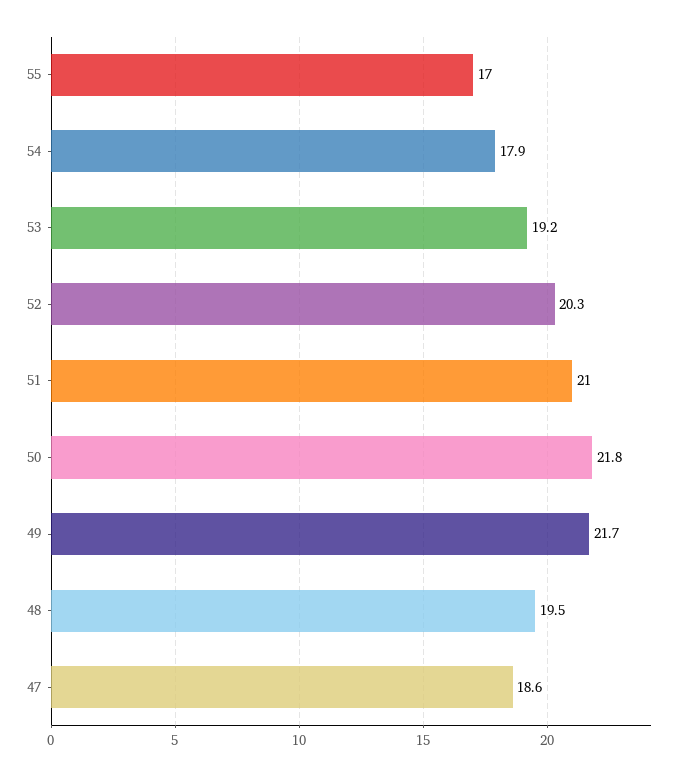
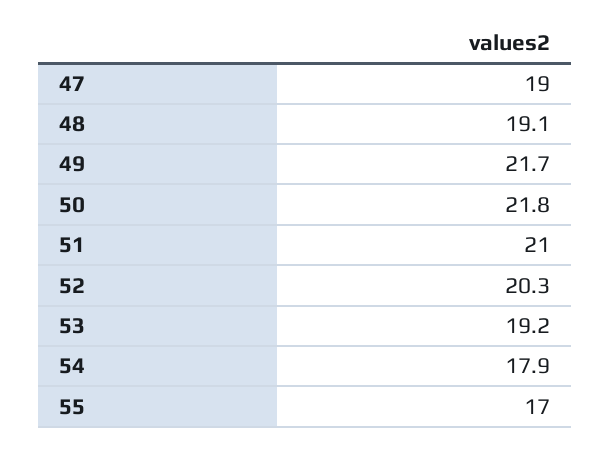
48: 19.5 -> 19.1
47: 18.6 -> 19

